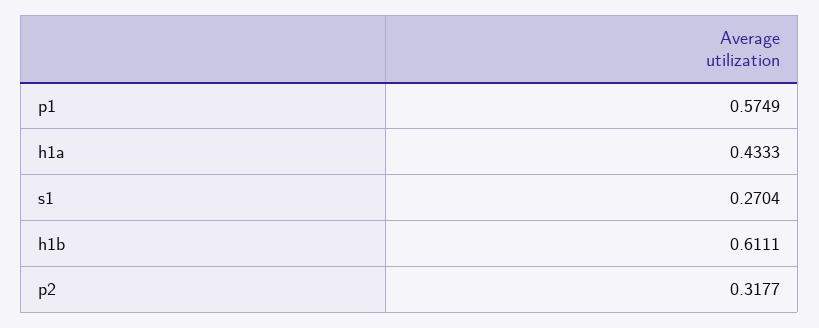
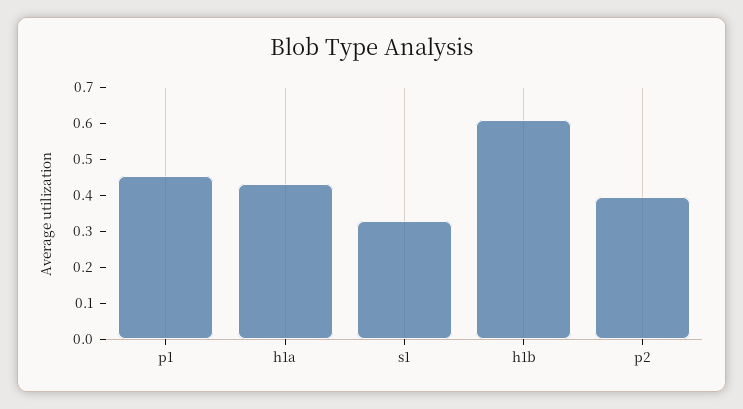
p1: 0.5749 -> 0.45
s1: 0.2704 -> 0.325
p2: 0.3177 -> 0.4

